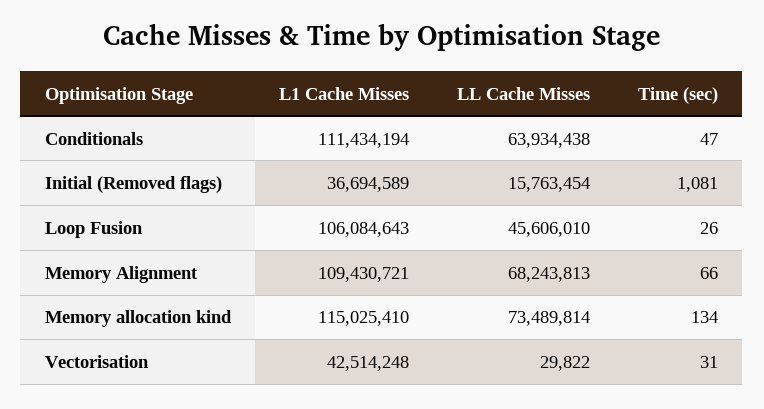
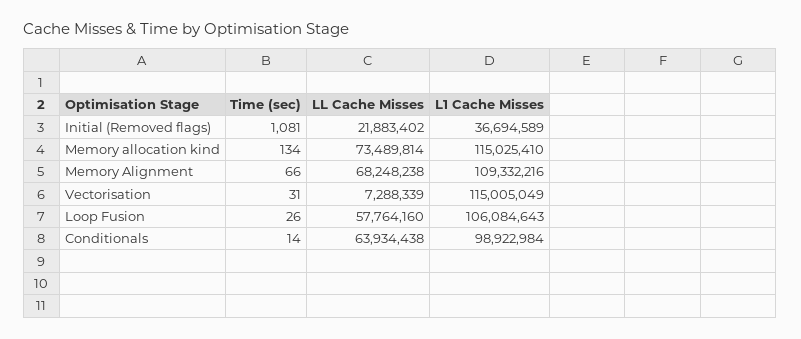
L1 Cache Misses, Conditionals: 111434194 -> 98922984
Time (sec), Conditionals: 47 -> 14
LL Cache Misses, Initial (Removed flags): 15763454 -> 21883402
LL Cache Misses, Loop Fusion: 45606010 -> 57764160
L1 Cache Misses, Memory Alignment: 109430721 -> 109332216
LL Cache Misses, Memory Alignment: 68243813 -> 68248238
L1 Cache Misses, Vectorisation: 42514248 -> 115005049
LL Cache Misses, Vectorisation: 29822 -> 7288339

